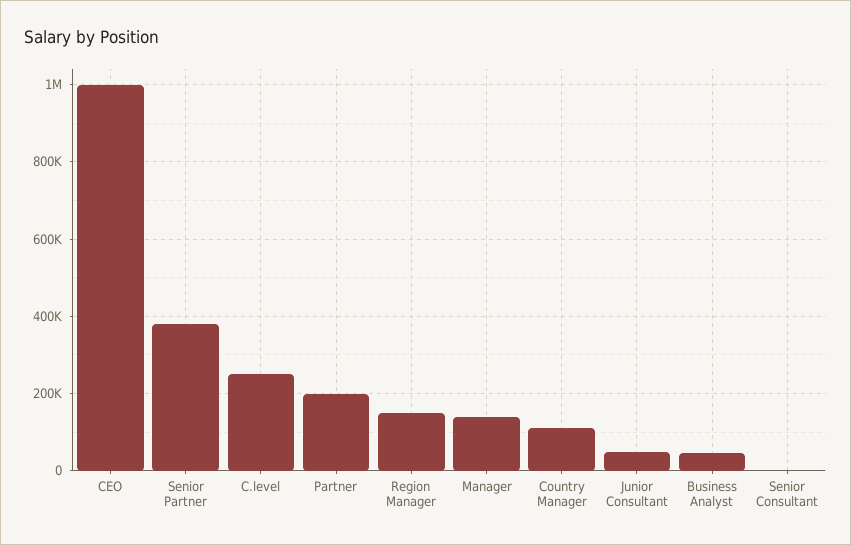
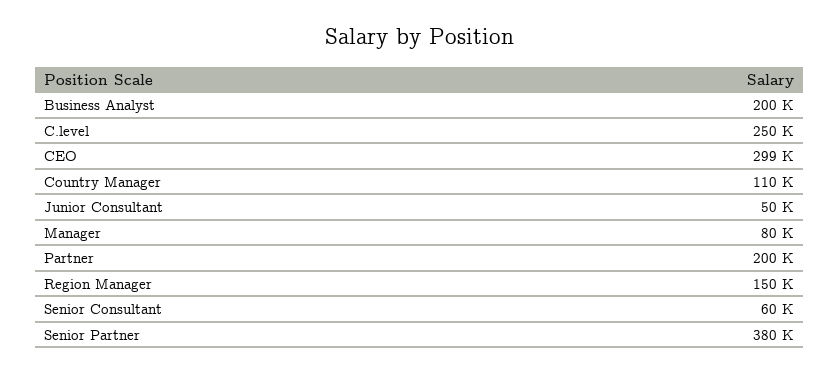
CEO: 1000000 -> 299000
Manager: 140000 -> 80000
Business Analyst: 40000 -> 200000
Senior Consultant: 0 -> 60000

